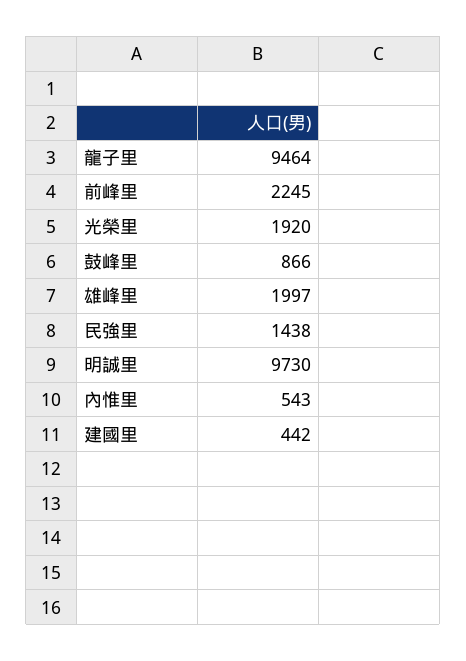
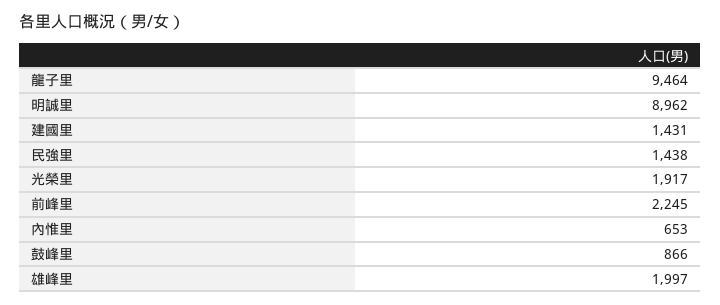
光榮里: 1920 -> 1917
明誠里: 9730 -> 8962
內惟里: 543 -> 653
建國里: 442 -> 1431

